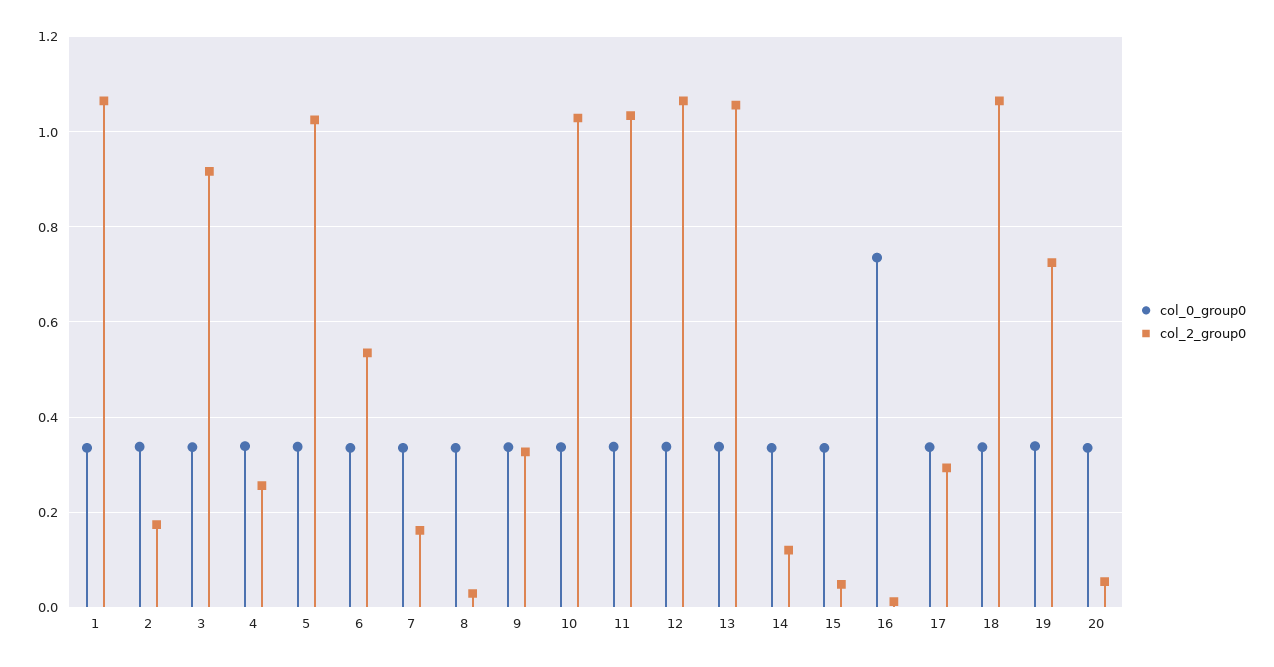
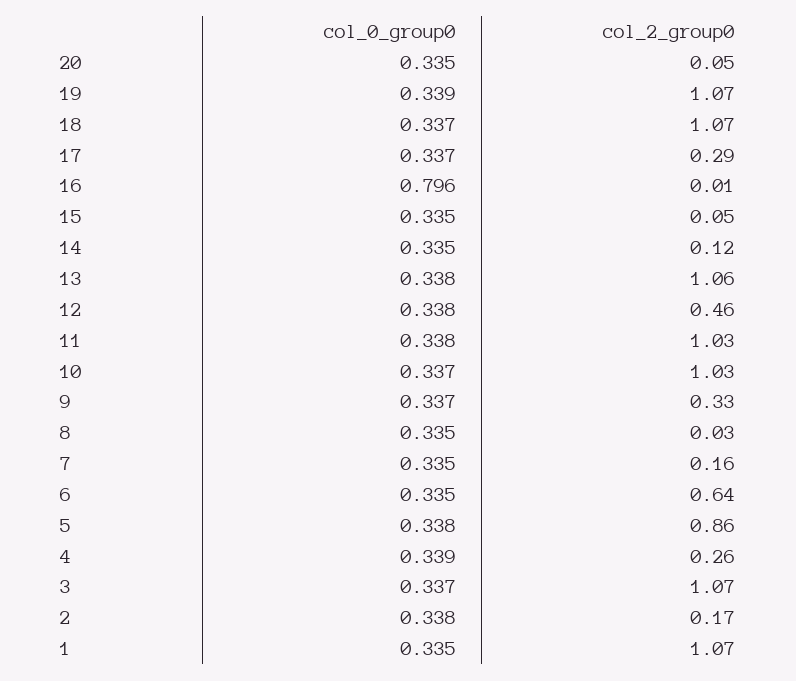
col_2_group0, 3: 0.92 -> 1.07
col_2_group0, 5: 1.02 -> 0.86
col_2_group0, 6: 0.54 -> 0.64
col_2_group0, 12: 1.06 -> 0.46
col_0_group0, 16: 0.74 -> 0.796
col_2_group0, 19: 0.72 -> 1.07

